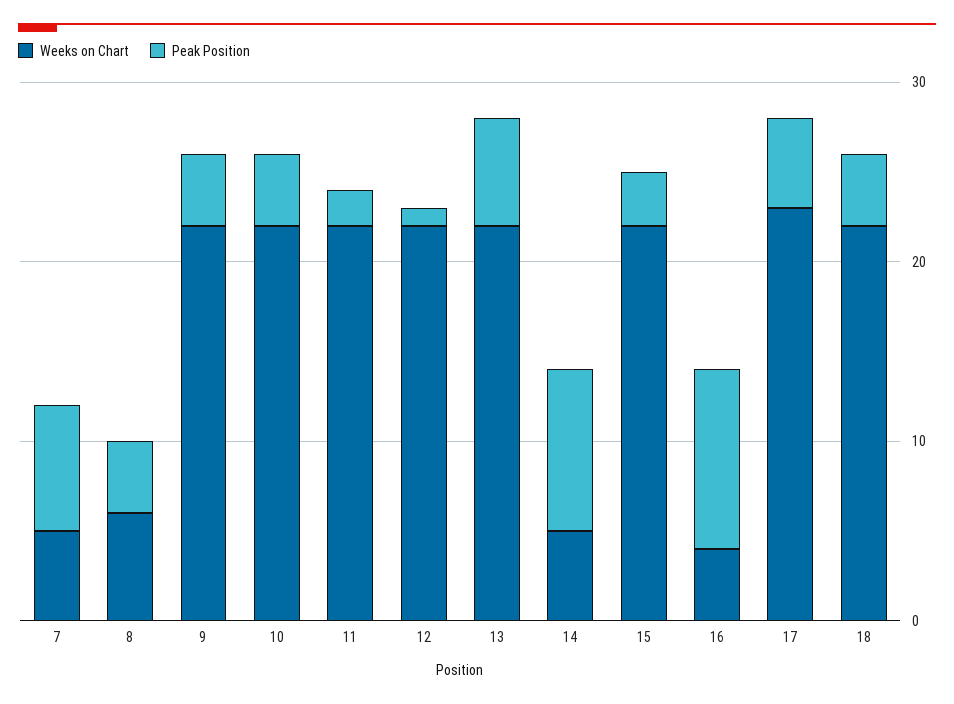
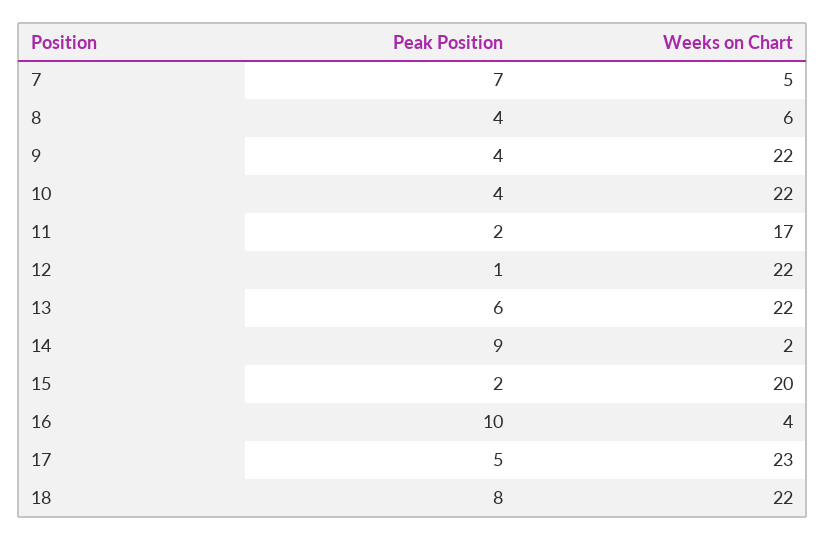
Weeks on Chart, 11: 22 -> 17
Weeks on Chart, 14: 5 -> 2
Weeks on Chart, 15: 22 -> 20
Peak Position, 15: 3 -> 2
Peak Position, 18: 4 -> 8

